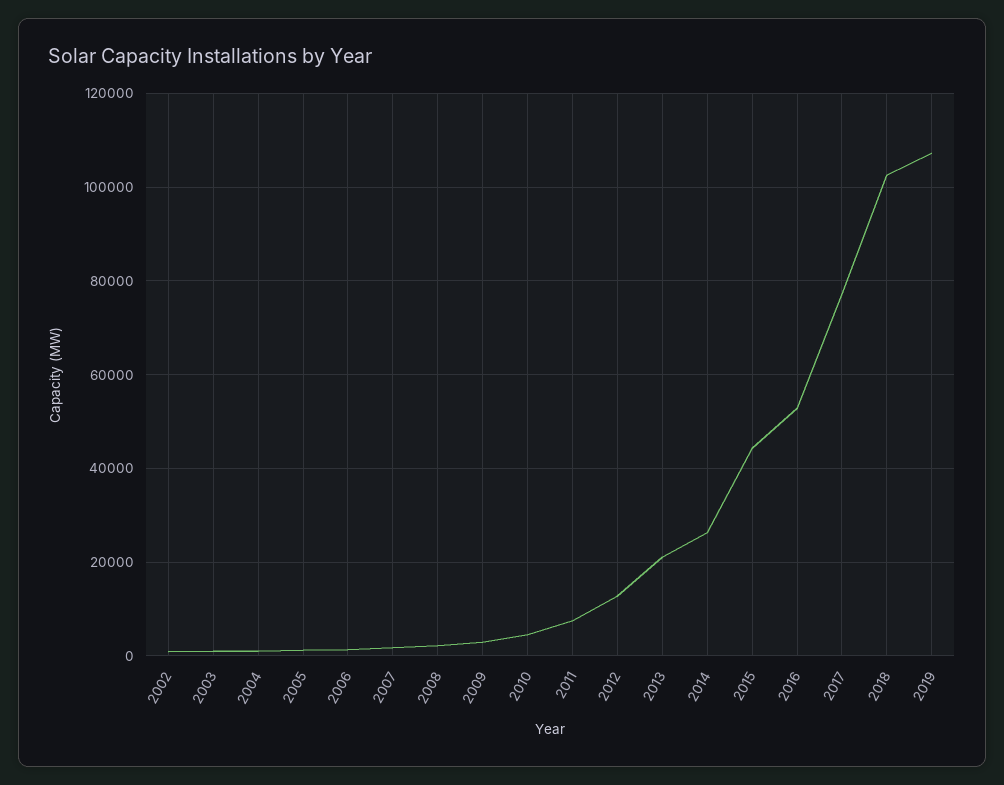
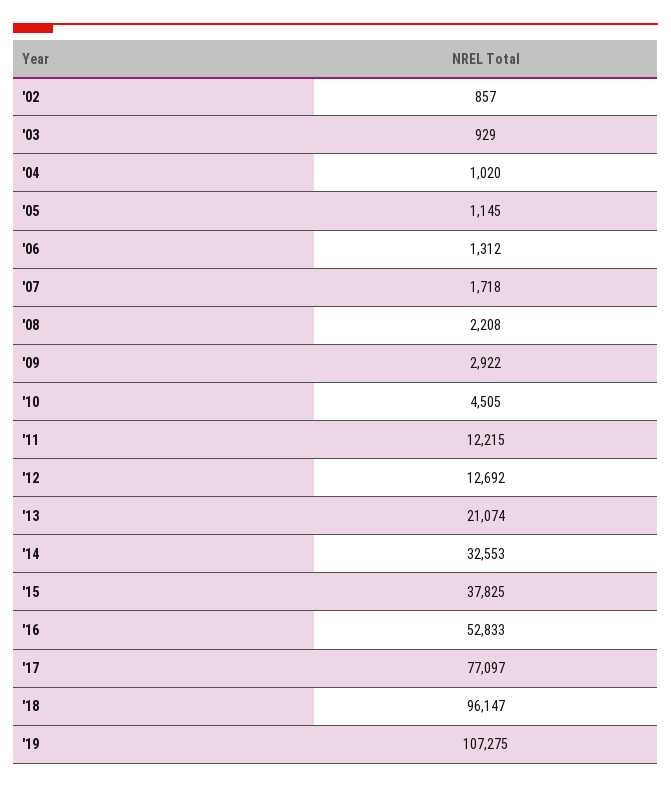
2011: 8000 -> 12215
2014: 26000 -> 32553
2015: 44000 -> 37825
2018: 102000 -> 96147

